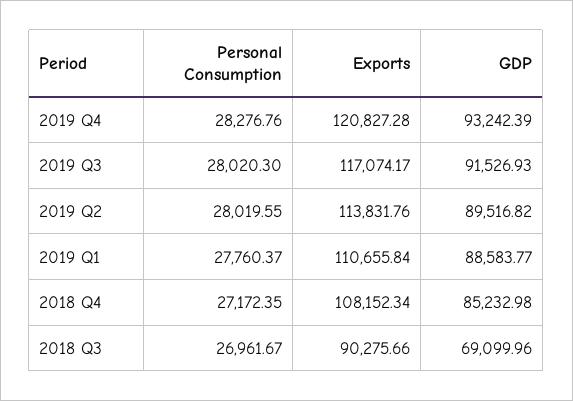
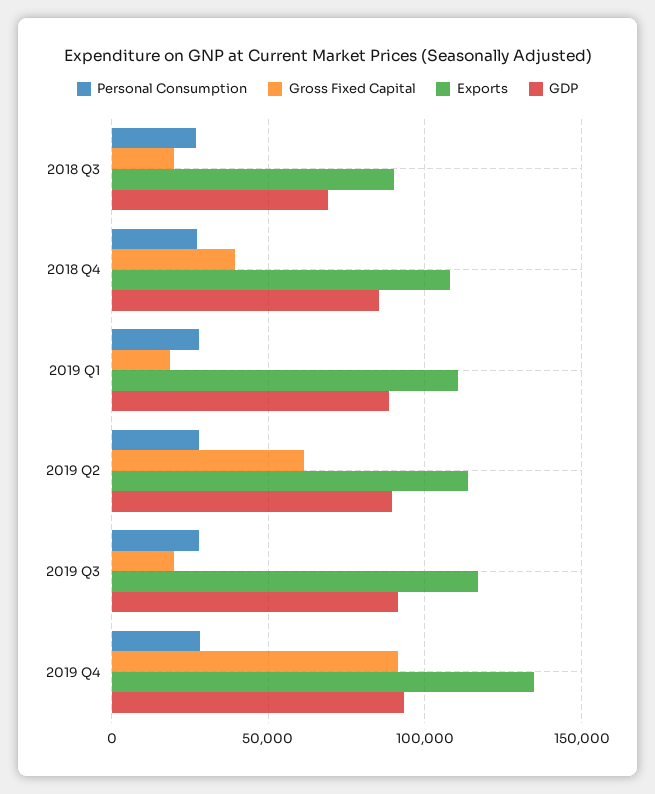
Exports, 2019 Q4: 120827.28 -> 135000
Gross Fixed Capital, 2018 Q3: none -> 20000
Gross Fixed Capital, 2018 Q4: none -> 40000
Gross Fixed Capital, 2019 Q1: none -> 20000
Gross Fixed Capital, 2019 Q2: none -> 60000
Gross Fixed Capital, 2019 Q3: none -> 20000
Gross Fixed Capital, 2019 Q4: none -> 90000

